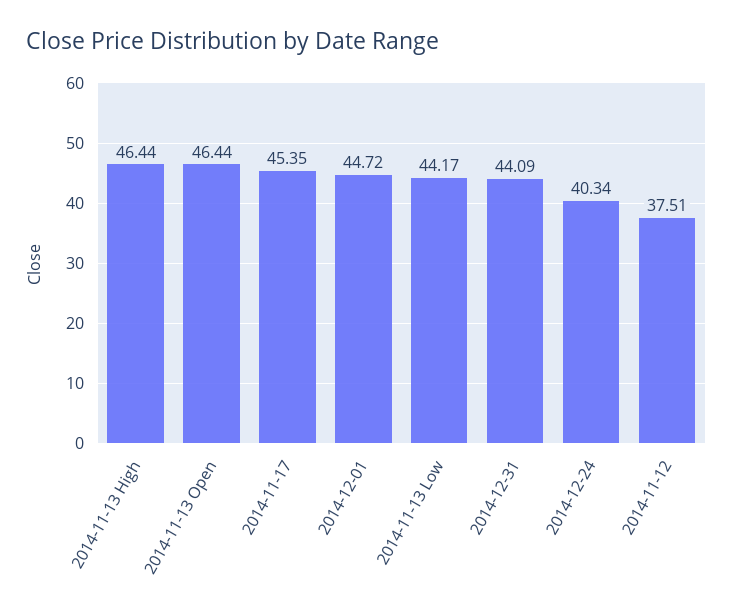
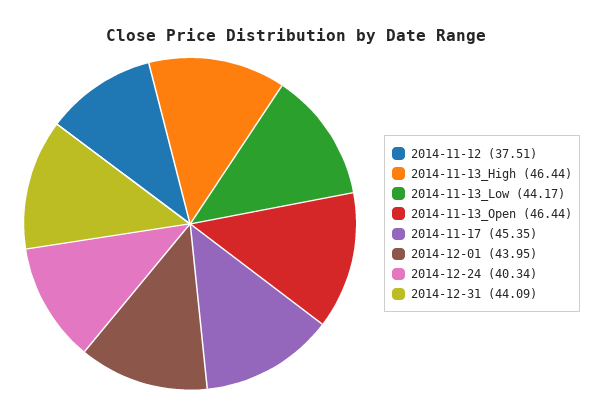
2014-12-01: 44.72 -> 43.95

